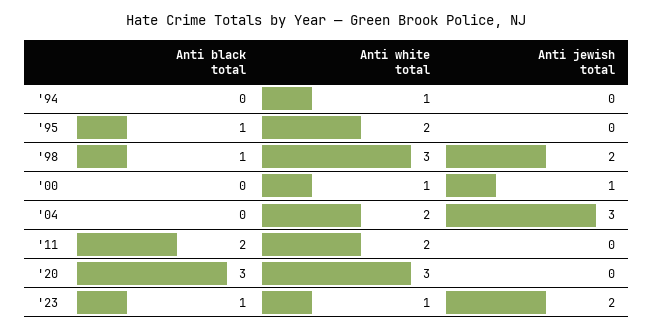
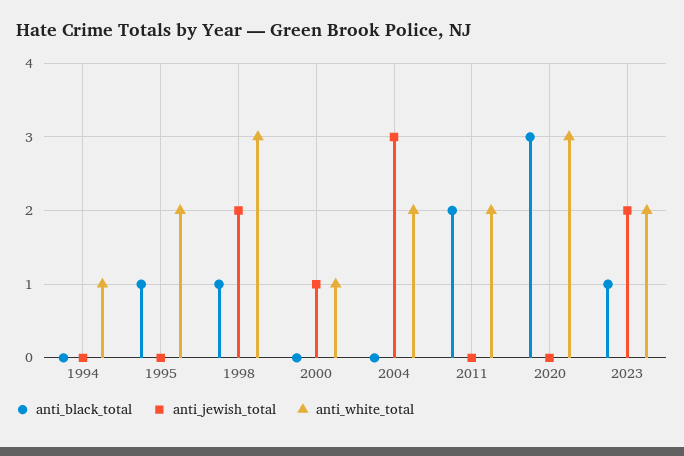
Anti white total, '23: 1 -> 2

